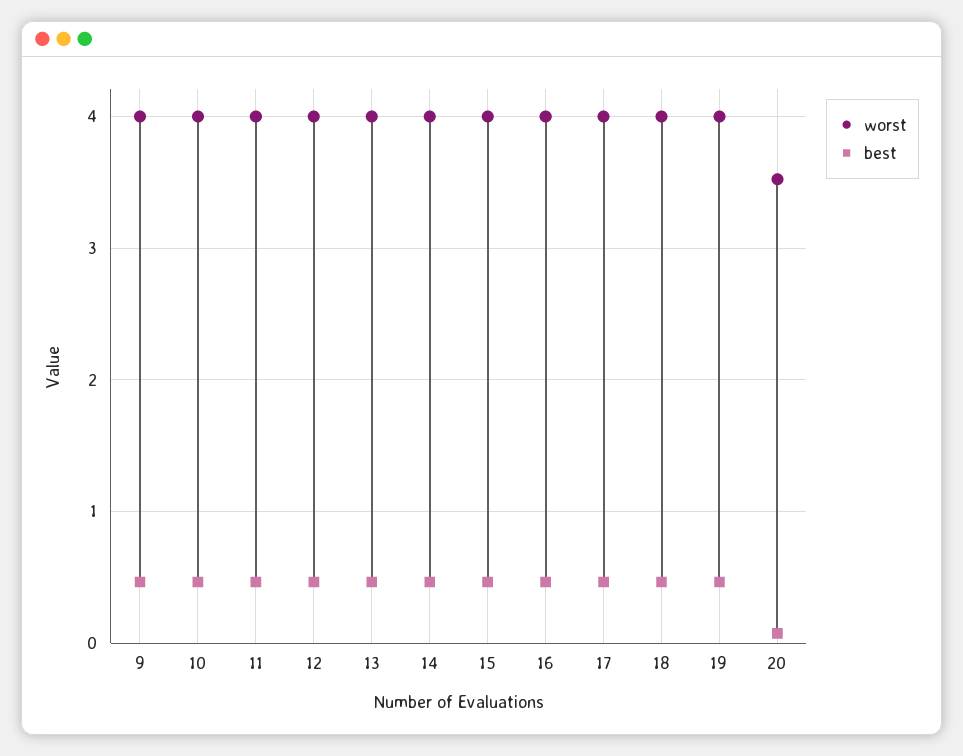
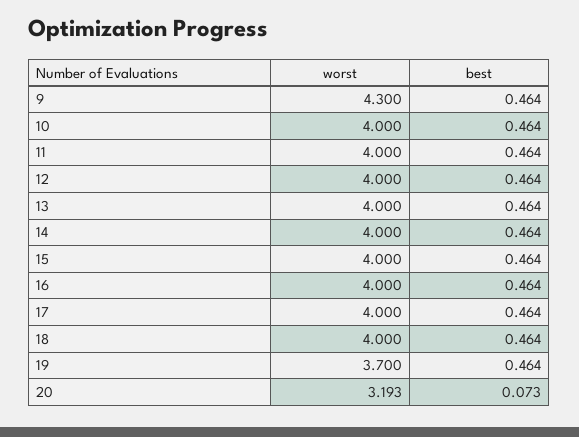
worst, 9: 4 -> 4.3
worst, 19: 4 -> 3.7
worst, 20: 3.5 -> 3.193

